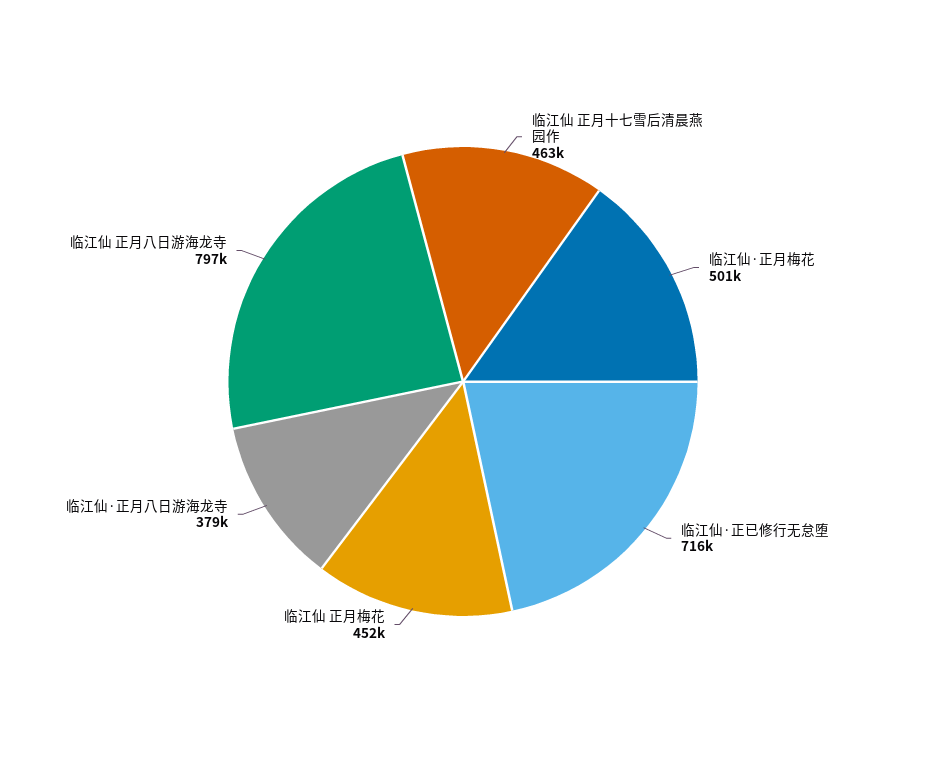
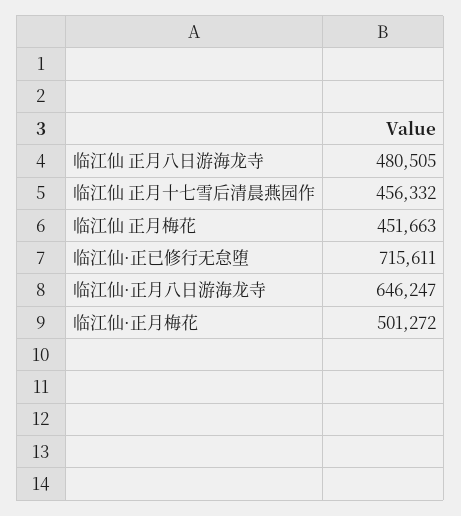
临江仙 正月十七雪后清晨燕园作: 463000 -> 456332
临江仙·正月八日游海龙寺: 379000 -> 646247
临江仙 正月八日游海龙寺: 797000 -> 480505

